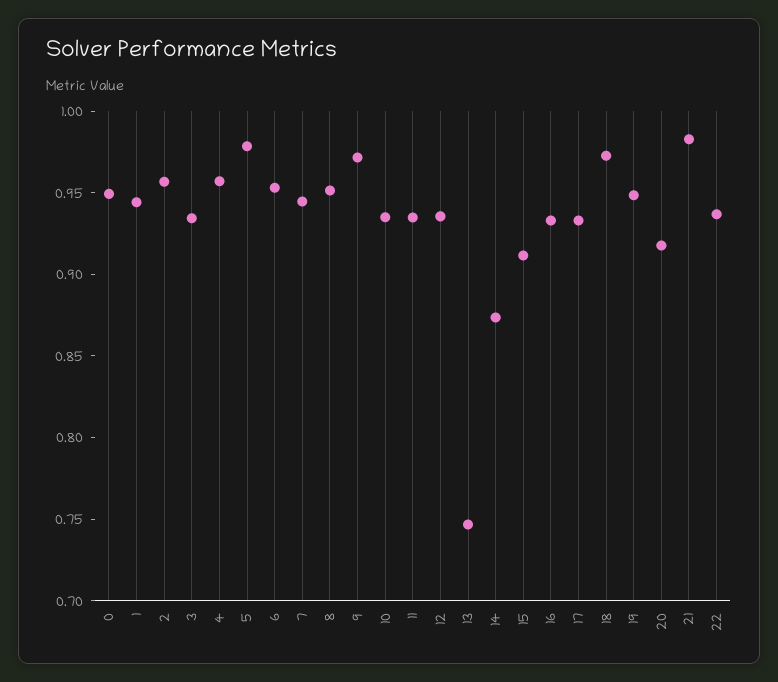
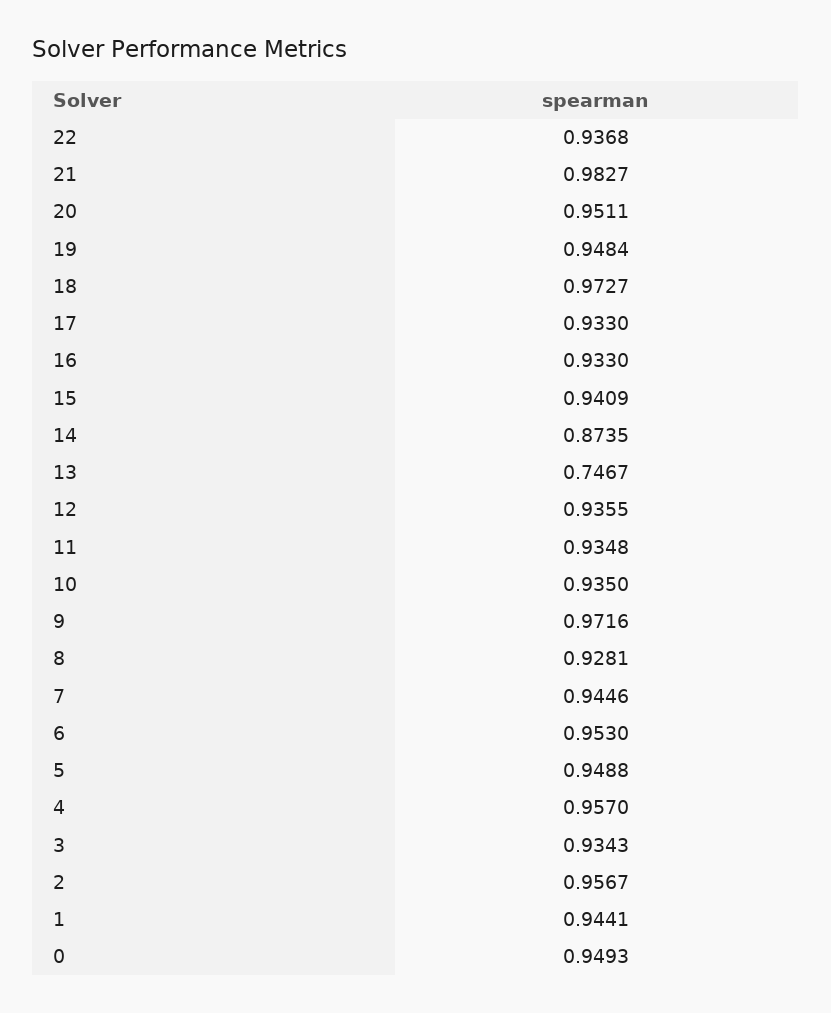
5: 0.98 -> 0.9488
8: 0.95 -> 0.9281
15: 0.91 -> 0.9409
20: 0.92 -> 0.9511

